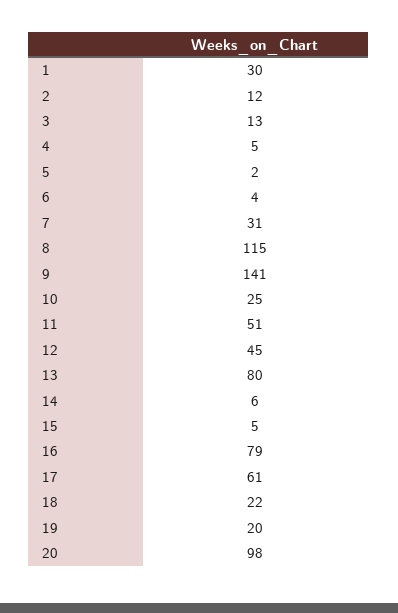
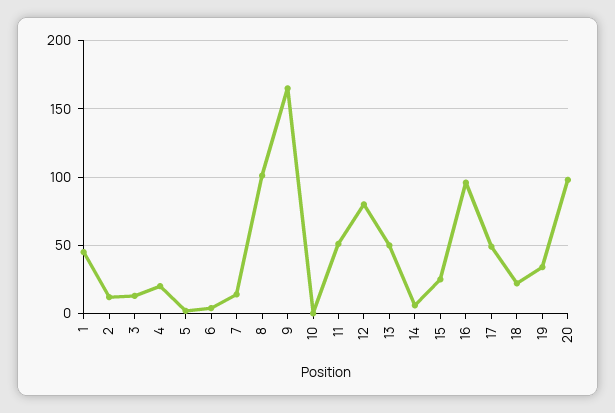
1: 30 -> 45
4: 5 -> 20
7: 31 -> 15
8: 115 -> 100
9: 141 -> 165
10: 25 -> 0
12: 45 -> 80
13: 80 -> 50
15: 5 -> 25
16: 79 -> 95
17: 61 -> 50
19: 20 -> 35

